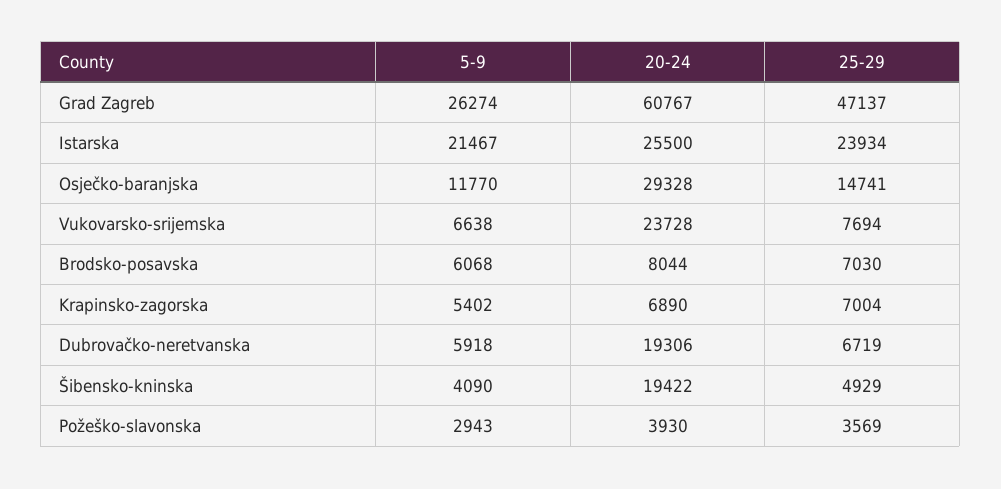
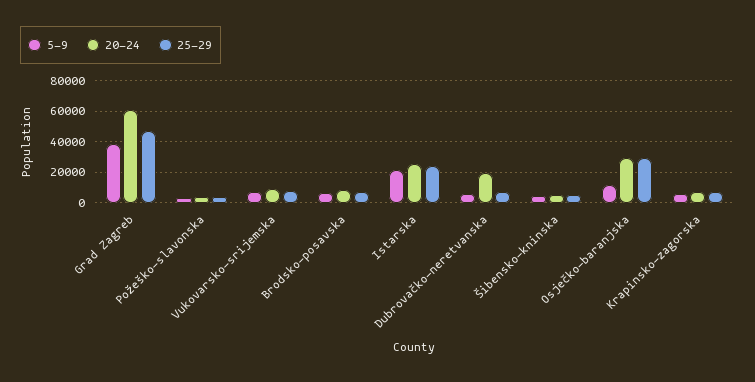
5-9, Grad Zagreb: 26274 -> 40000
25-29, Osječko-baranjska: 14741 -> 30000
20-24, Vukovarsko-srijemska: 23728 -> 10000
20-24, Šibensko-kninska: 19422 -> 5000

